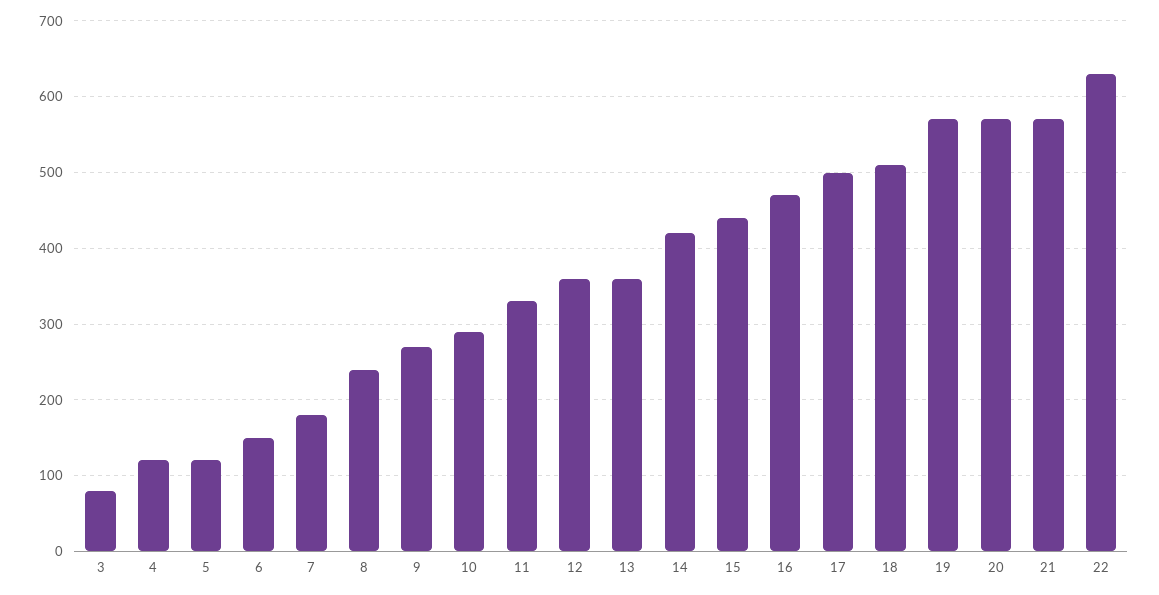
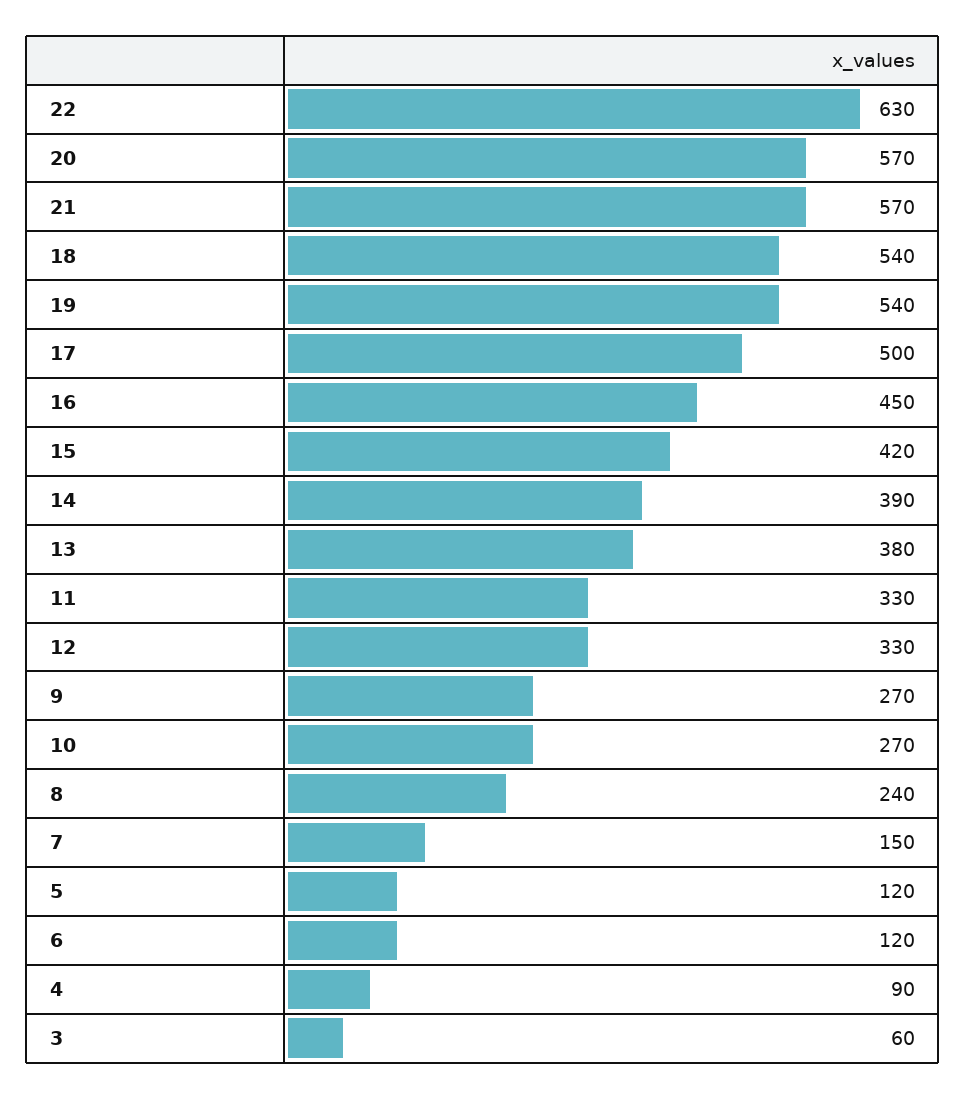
3: 80 -> 60
4: 120 -> 90
6: 150 -> 120
7: 180 -> 150
10: 290 -> 270
12: 360 -> 330
13: 360 -> 380
14: 420 -> 390
15: 440 -> 420
16: 470 -> 450
18: 510 -> 540
19: 570 -> 540

